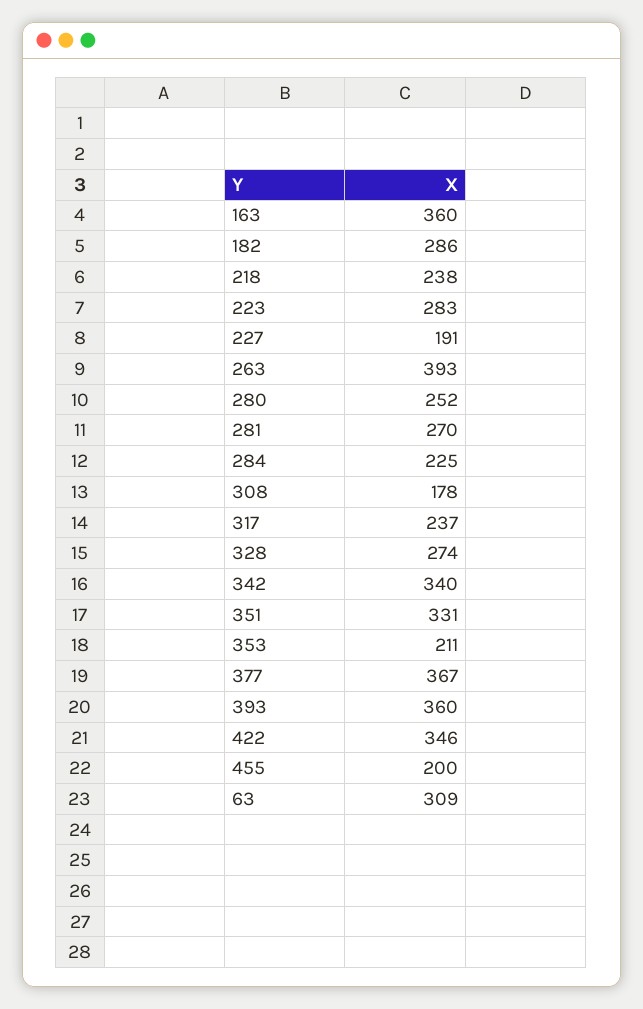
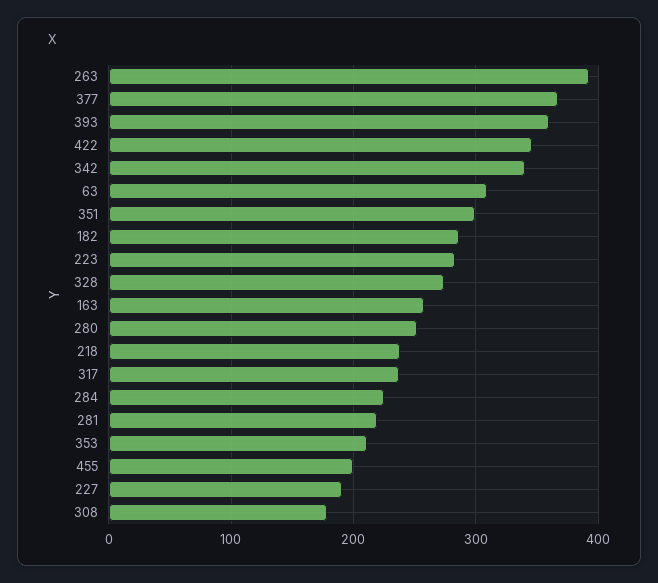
163: 360 -> 260
281: 270 -> 220
351: 331 -> 300

